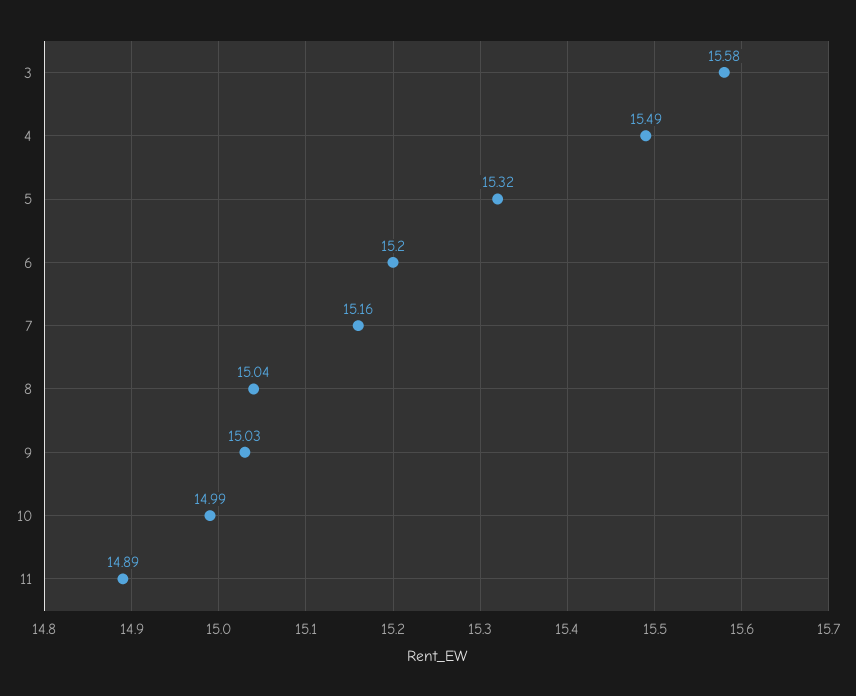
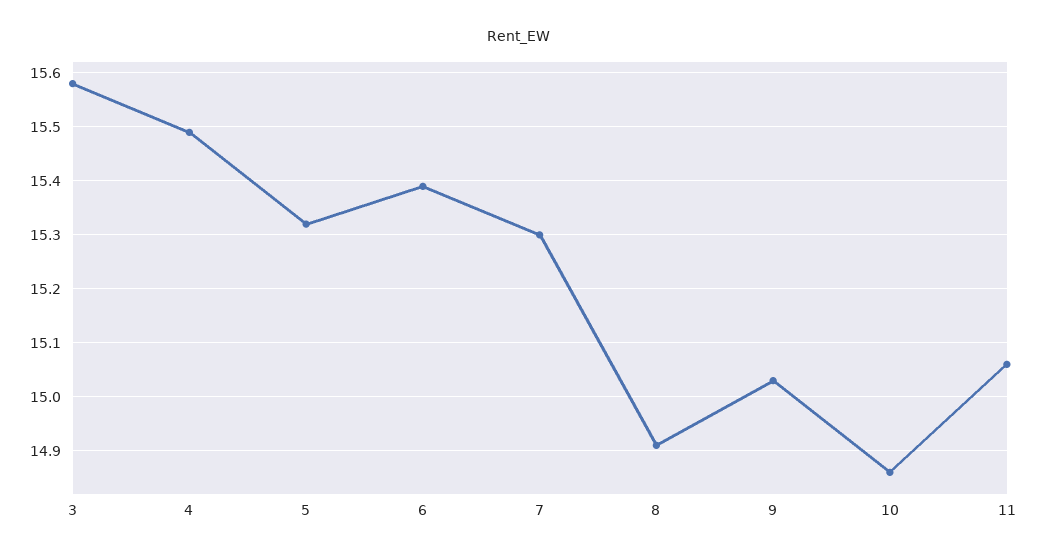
6: 15.2 -> 15.4
7: 15.16 -> 15.3
8: 15.04 -> 14.9
10: 14.99 -> 14.85
11: 14.89 -> 15.05

